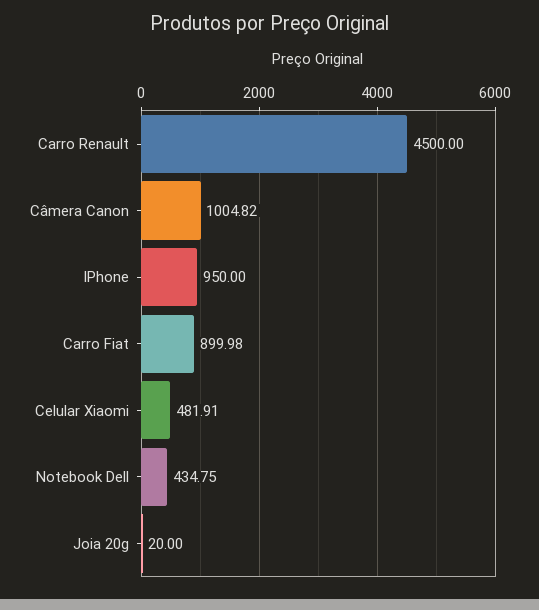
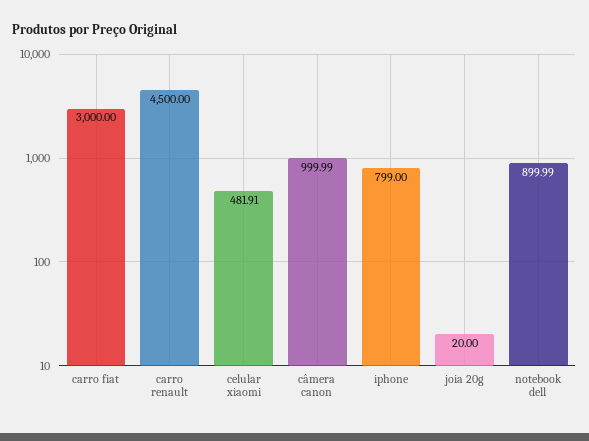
Câmera Canon: 1004.82 -> 999.99
IPhone: 950 -> 799
Carro Fiat: 899.98 -> 3000
Notebook Dell: 434.75 -> 899.99

